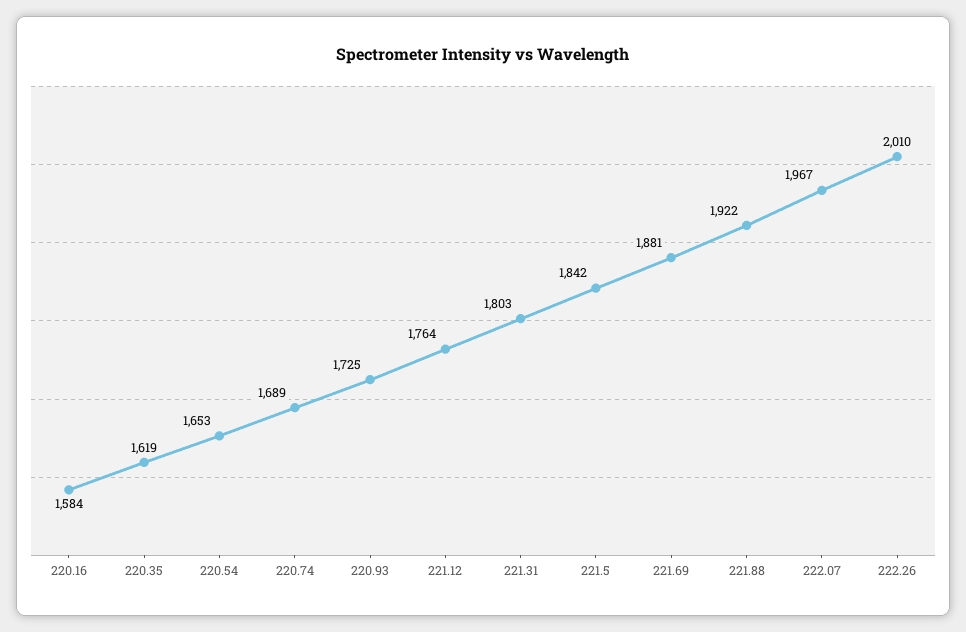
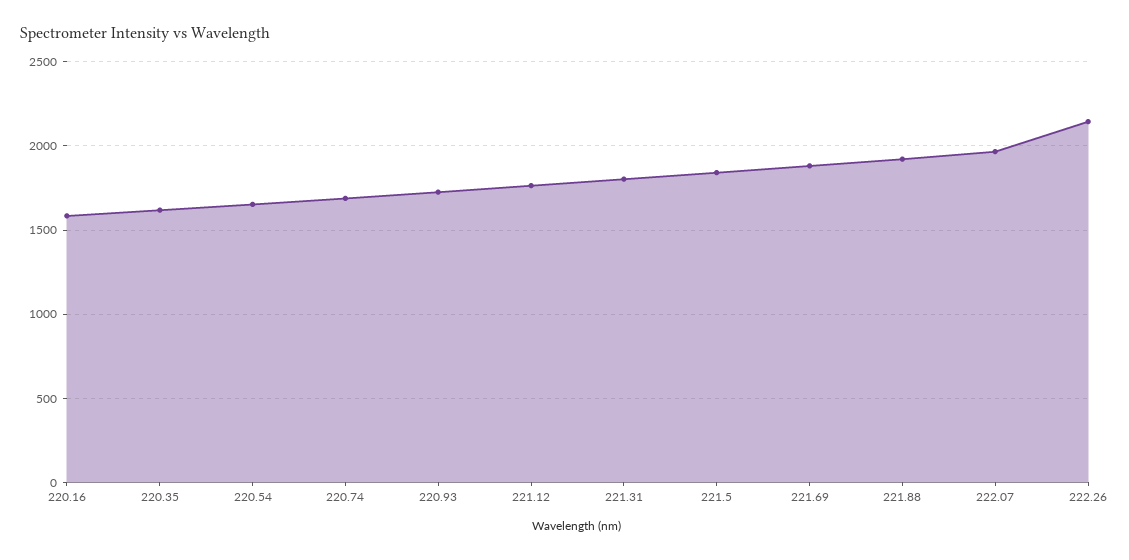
222.26: 2010 -> 2150

